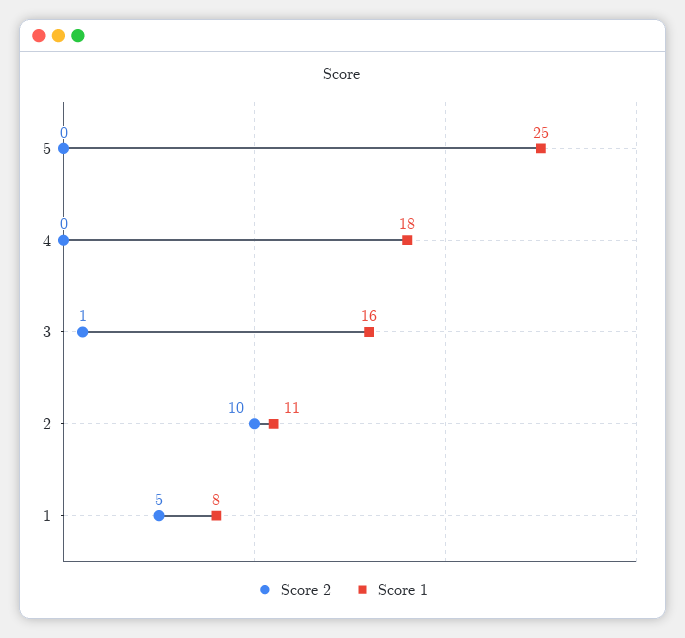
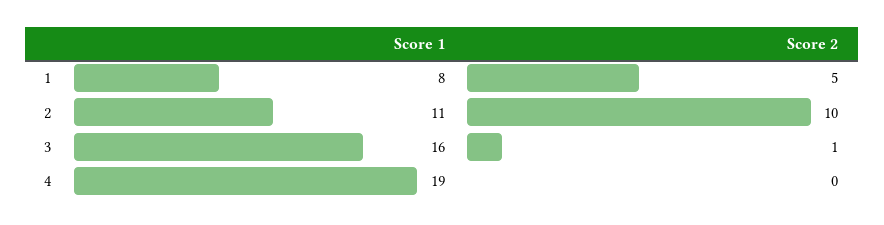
Score 2, 5: 0 -> none
Score 1, 5: 25 -> none
Score 1, 4: 18 -> 19

